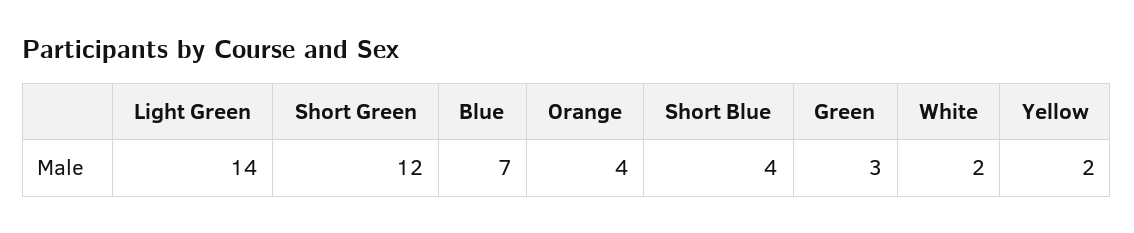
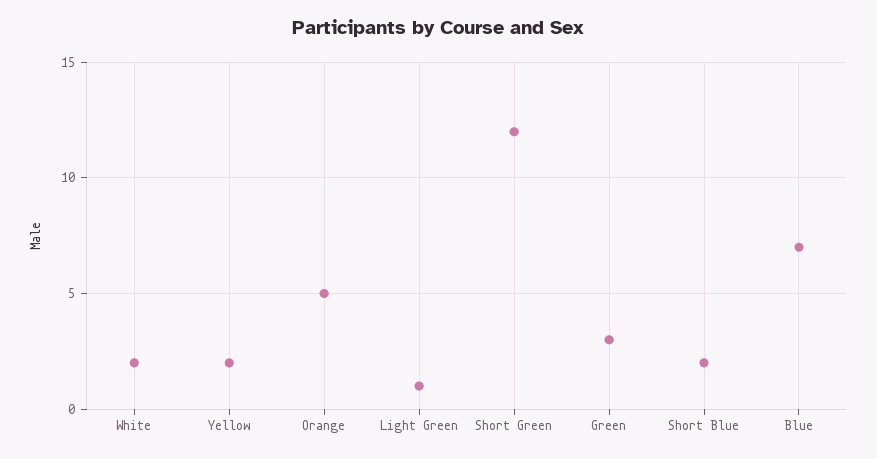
Light Green: 14 -> 1
Orange: 4 -> 5
Short Blue: 4 -> 2

